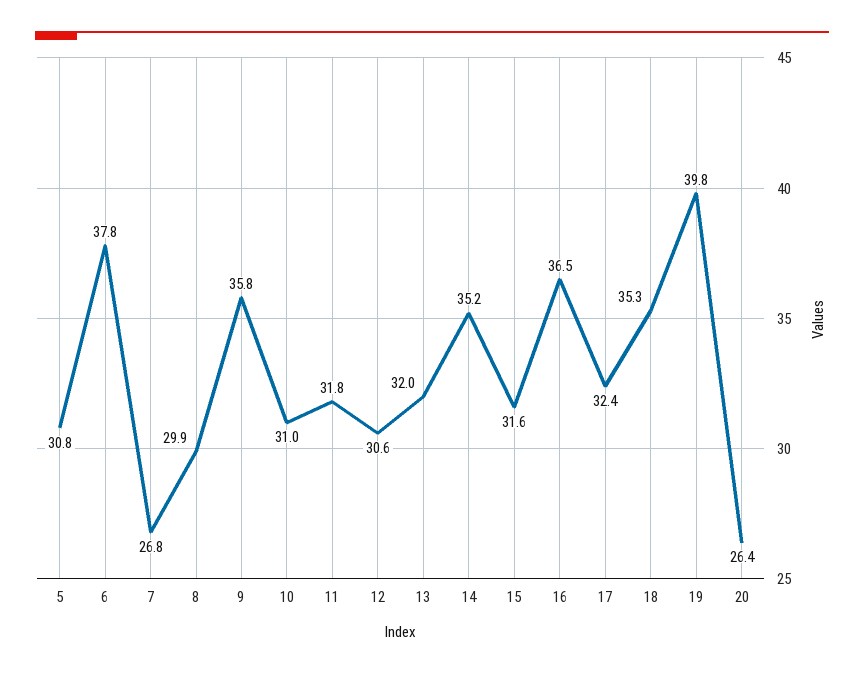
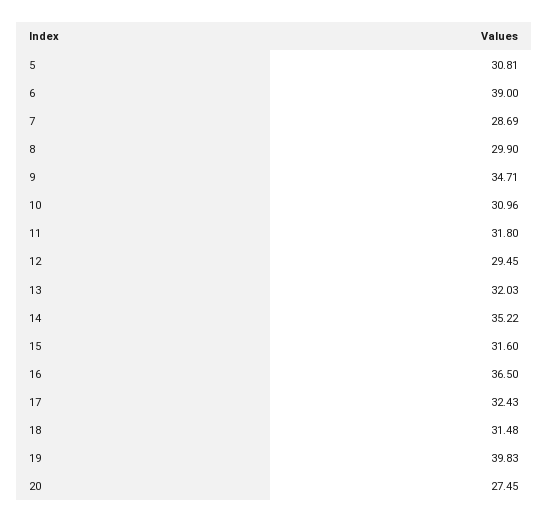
6: 37.8 -> 39
7: 26.8 -> 28.69
9: 35.8 -> 34.71
12: 30.6 -> 29.45
18: 35.3 -> 31.48
20: 26.4 -> 27.45

